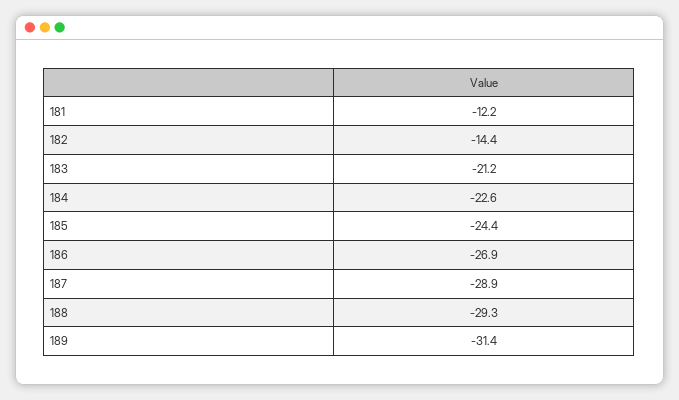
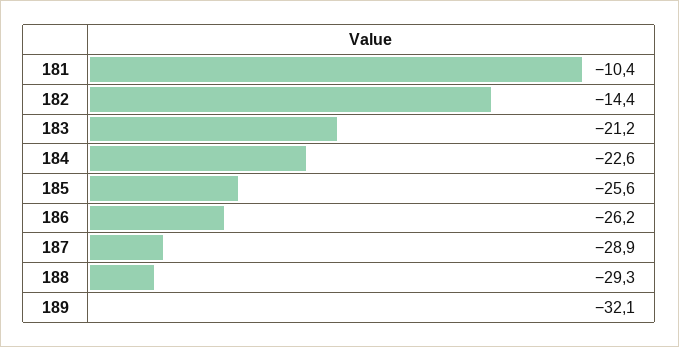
181: -12.2 -> -10.4
185: -24.4 -> -25.6
186: -26.9 -> -26.2
189: -31.4 -> -32.1

